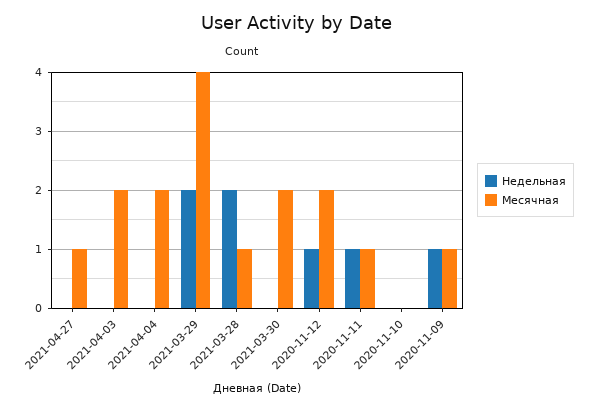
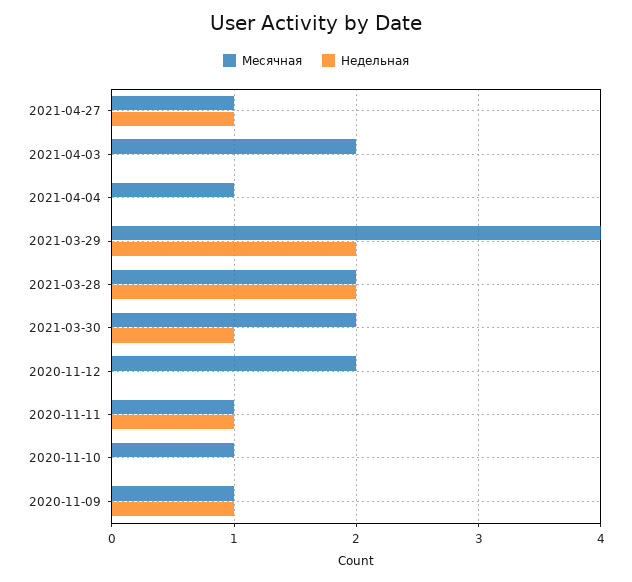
Недельная, 2021-04-27: 0 -> 1
Месячная, 2021-04-04: 2 -> 1
Месячная, 2021-03-28: 1 -> 2
Недельная, 2021-03-30: 0 -> 1
Недельная, 2020-11-12: 1 -> 0
Месячная, 2020-11-10: 0 -> 1

